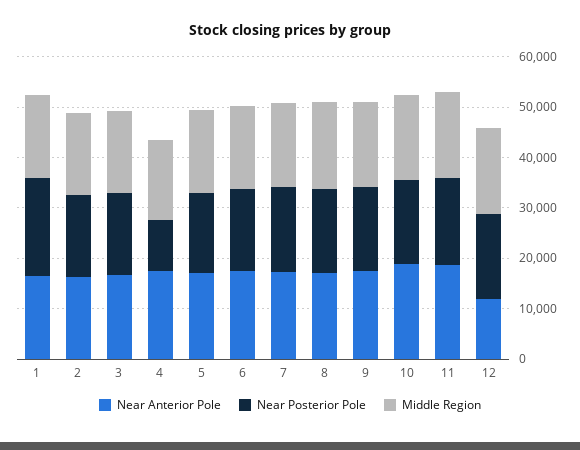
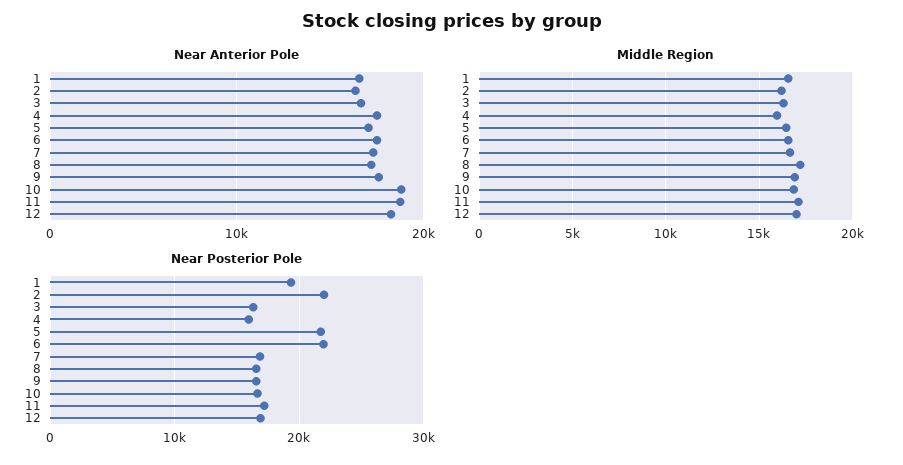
Near Posterior Pole, 2: 16000 -> 22000
Near Posterior Pole, 4: 10000 -> 16000
Near Posterior Pole, 5: 16000 -> 22000
Near Posterior Pole, 6: 16000 -> 22000
Near Anterior Pole, 12: 12000 -> 18000

